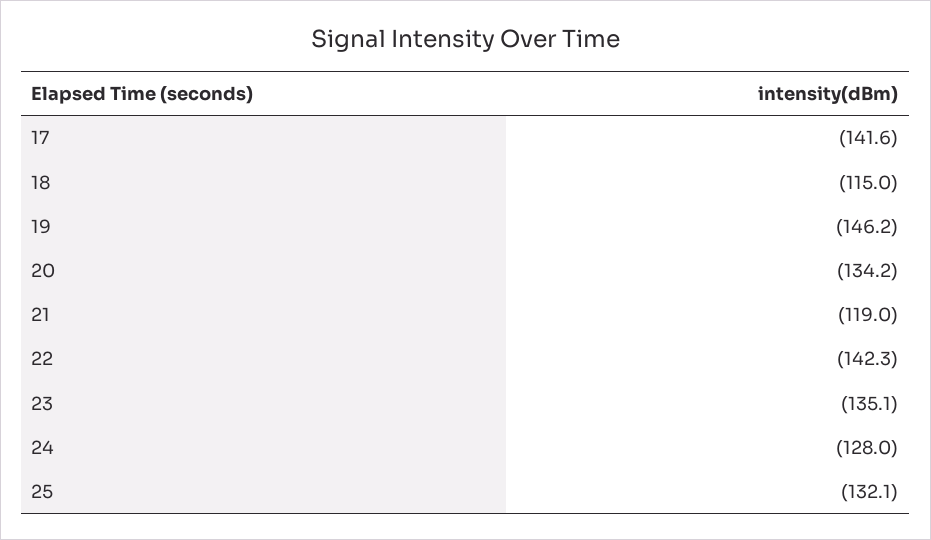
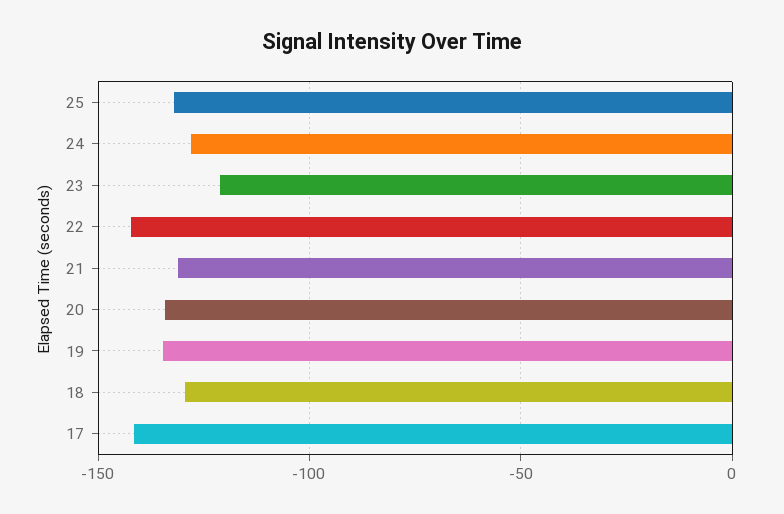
18: -115 -> -130
19: -146.2 -> -135
21: -119 -> -130
23: -135.1 -> -120

